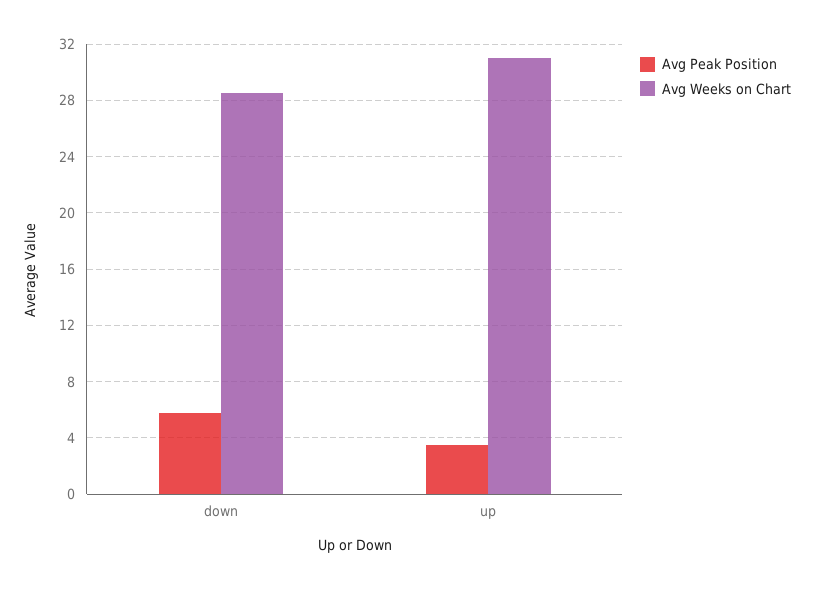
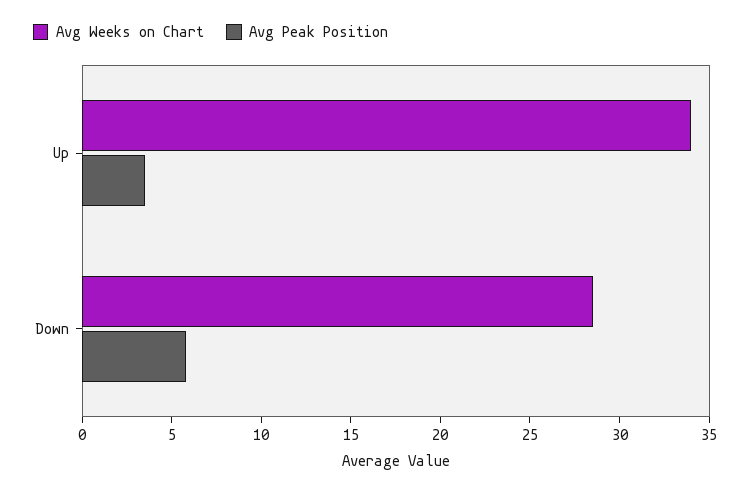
Avg Weeks on Chart, up: 31 -> 34

